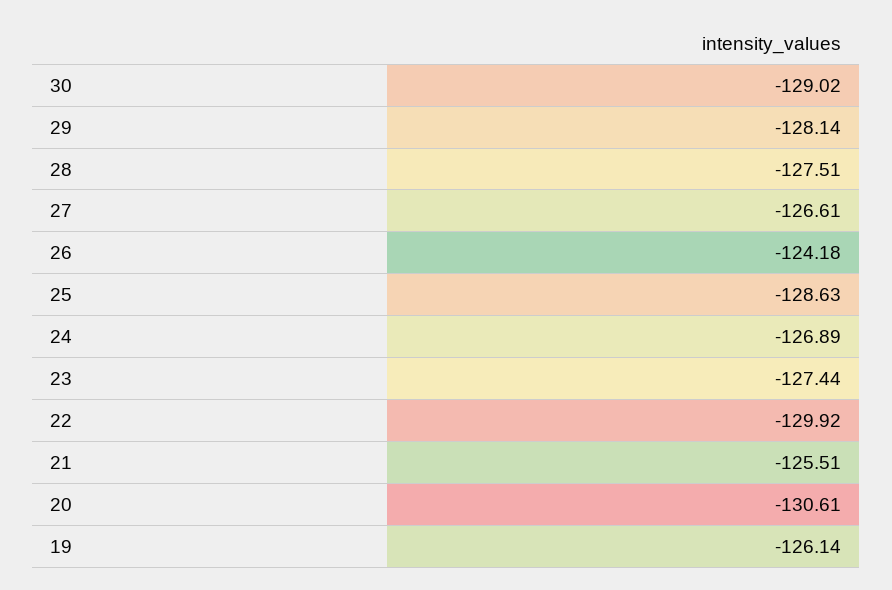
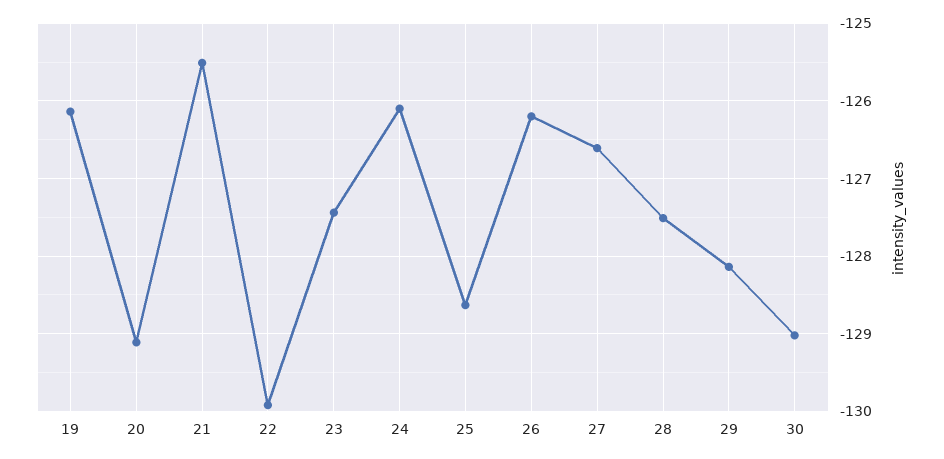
26: -124.18 -> -126.2
24: -126.89 -> -126.1
20: -130.61 -> -129.1

